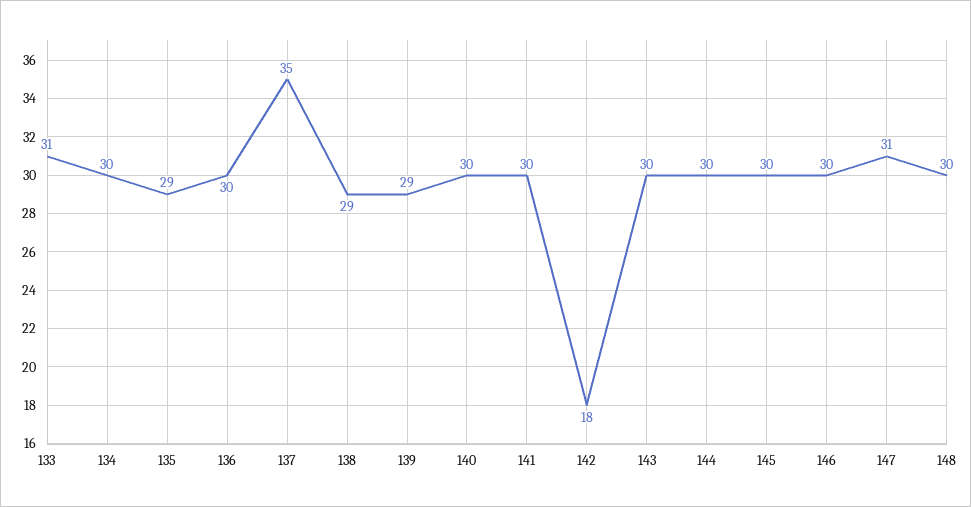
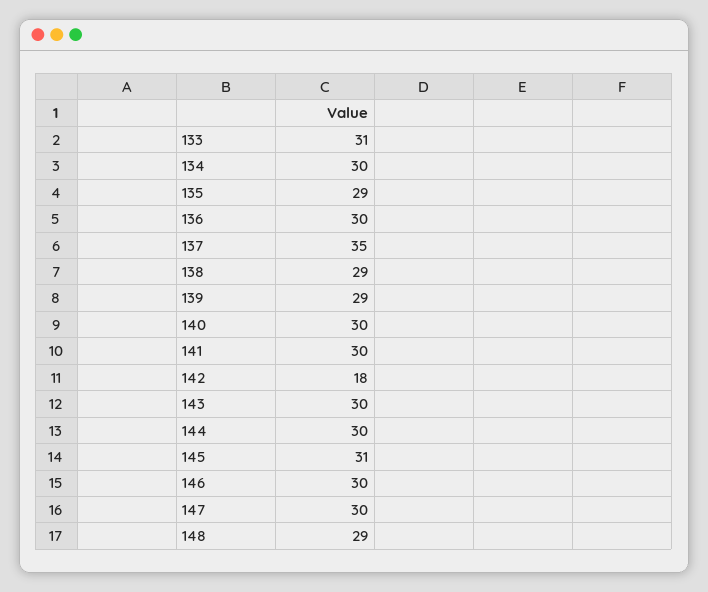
145: 30 -> 31
147: 31 -> 30
148: 30 -> 29

